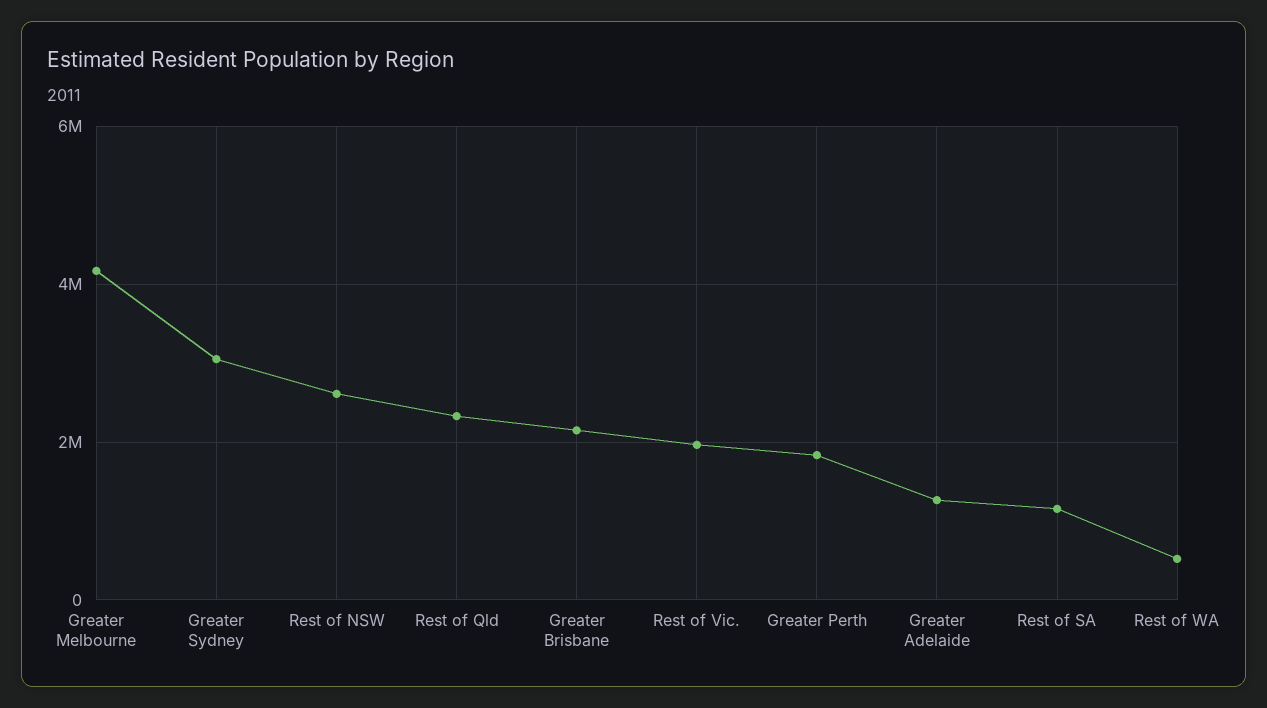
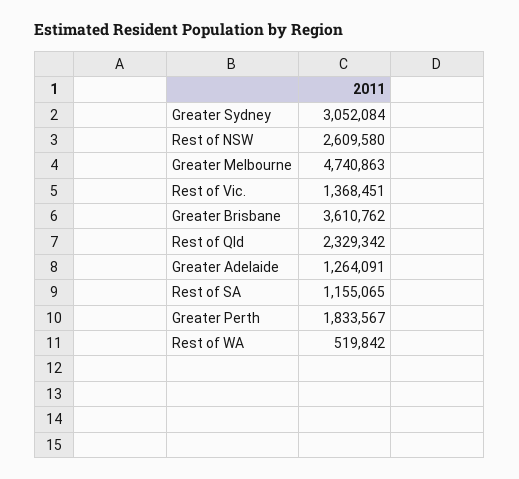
Greater Melbourne: 4200000 -> 4740863
Greater Brisbane: 2200000 -> 3610762
Rest of Vic.: 2000000 -> 1368451

